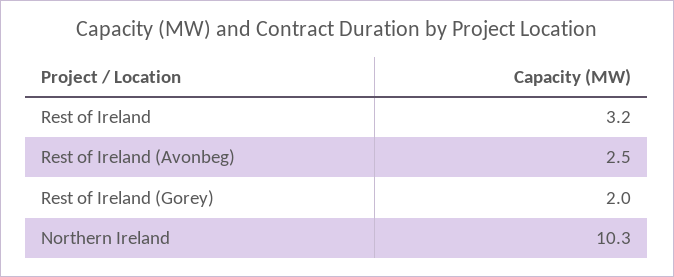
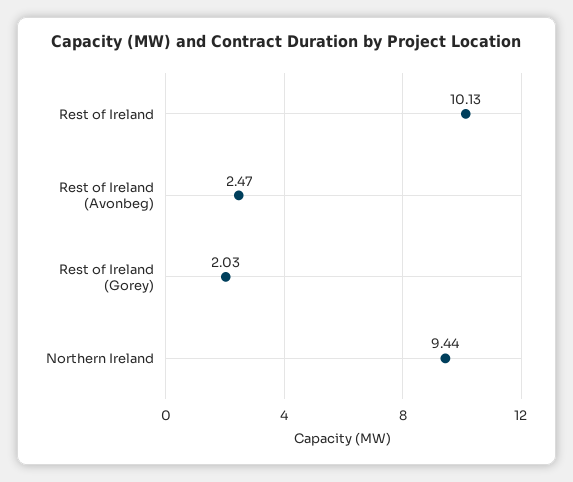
Rest of Ireland: 3.2 -> 10.13
Northern Ireland: 10.3 -> 9.44

